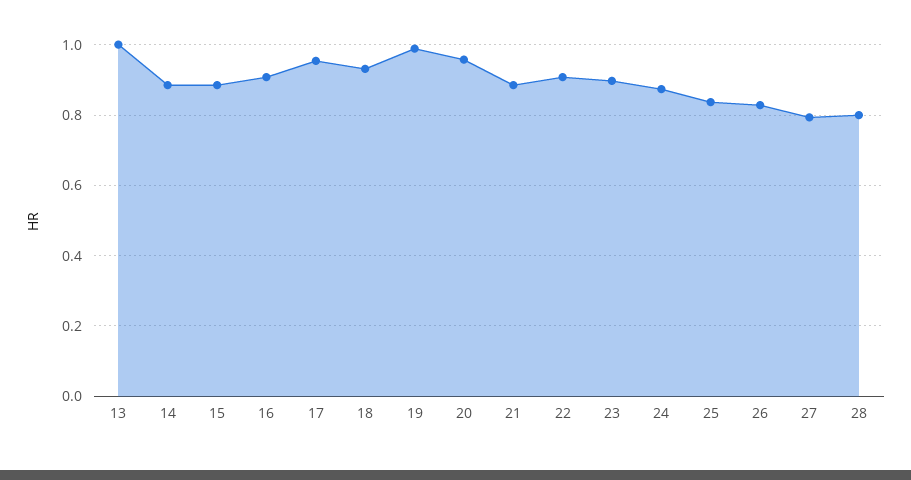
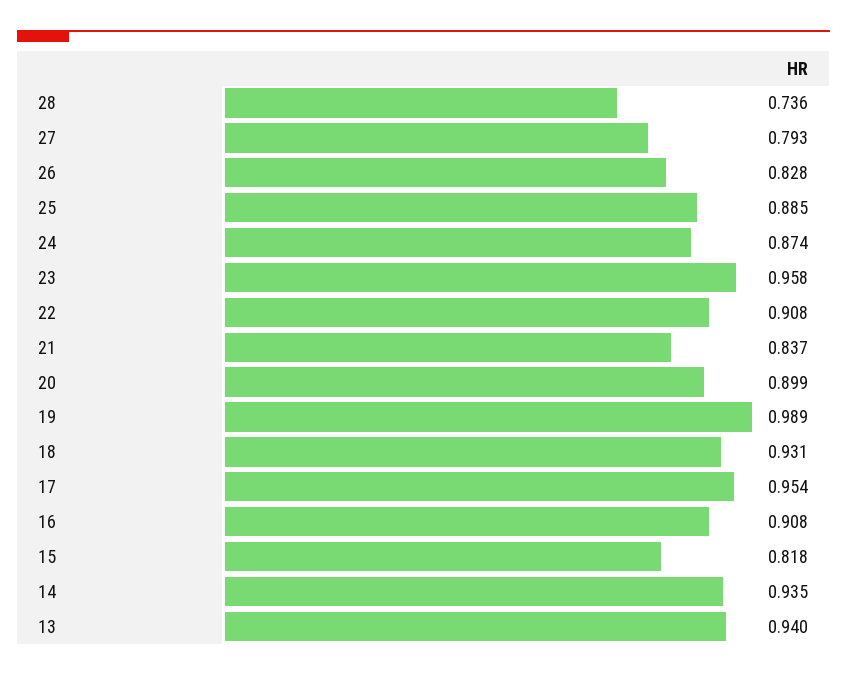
13: 1 -> 0.94
14: 0.88 -> 0.935
15: 0.88 -> 0.818
20: 0.96 -> 0.899
21: 0.88 -> 0.837
23: 0.9 -> 0.958
25: 0.84 -> 0.885
28: 0.8 -> 0.736

